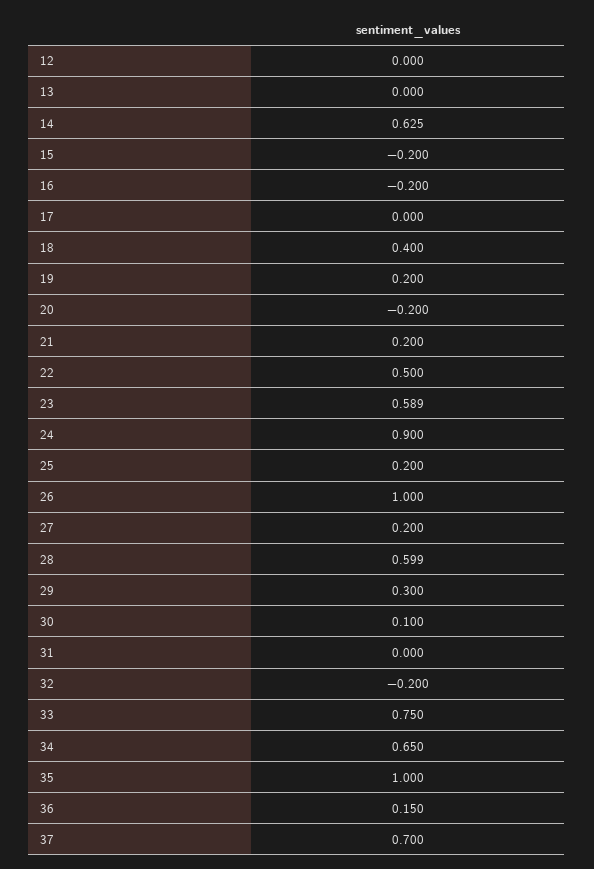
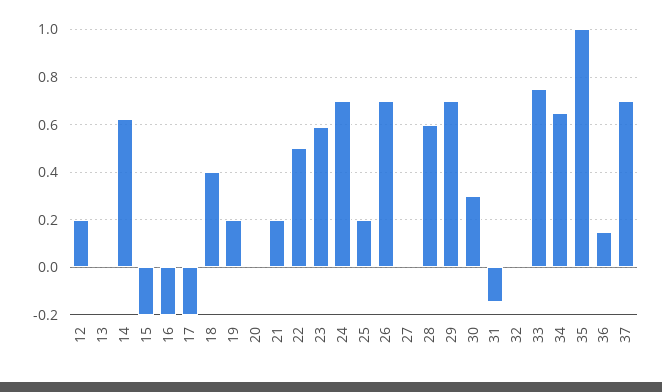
12: 0 -> 0.2
17: 0 -> -0.2
20: -0.2 -> 0
24: 0.9 -> 0.7
26: 1 -> 0.7
27: 0.2 -> 0
29: 0.3 -> 0.7
30: 0.1 -> 0.3
31: 0 -> -0.15
32: -0.2 -> 0

